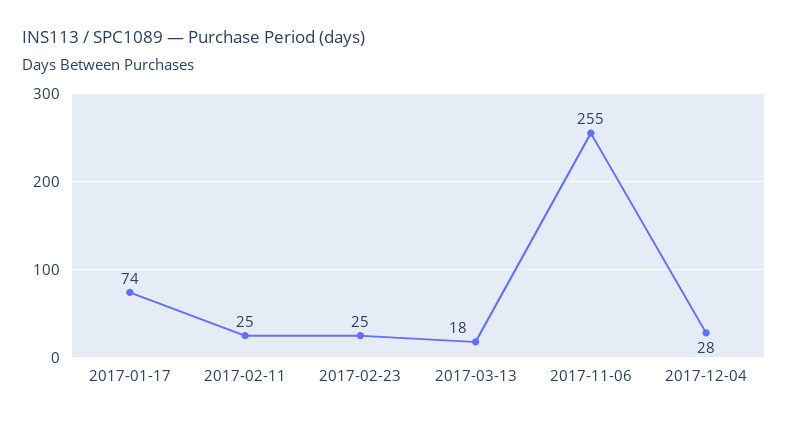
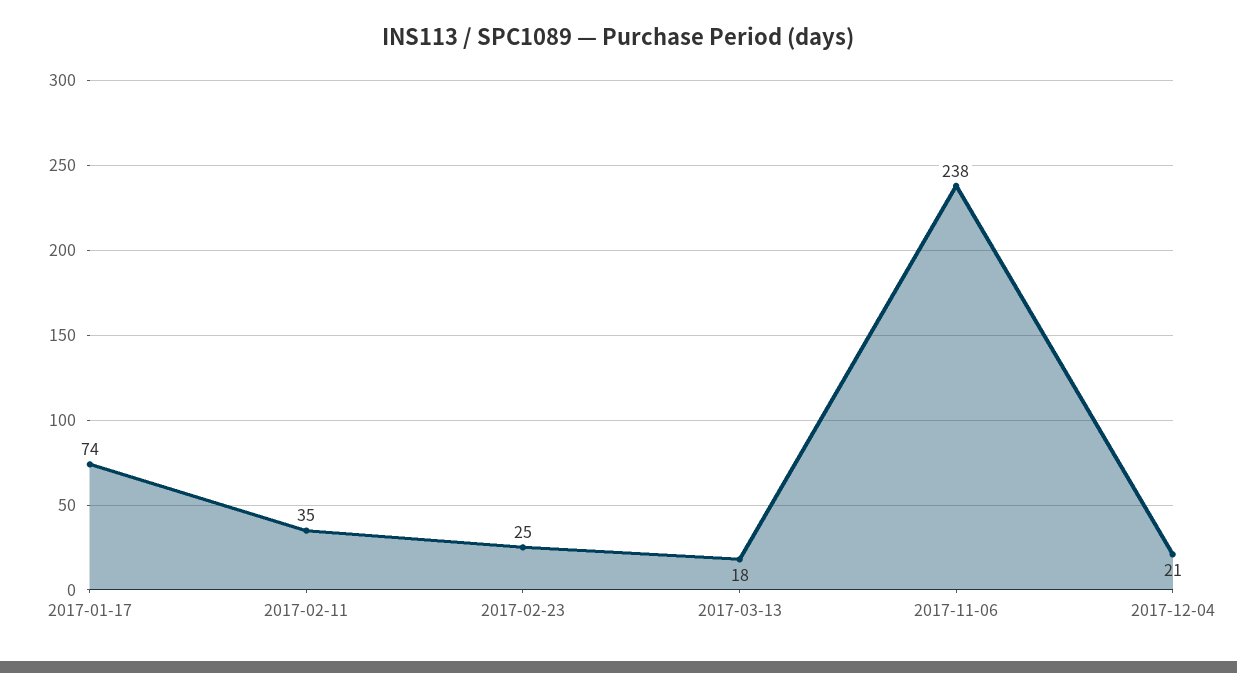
2017-02-11: 25 -> 35
2017-11-06: 255 -> 238
2017-12-04: 28 -> 21

